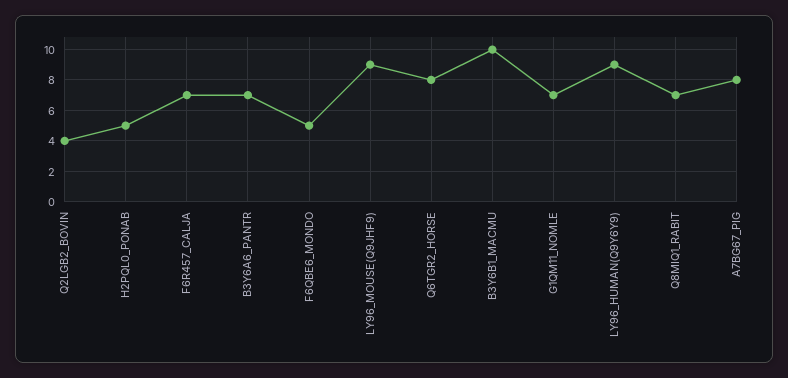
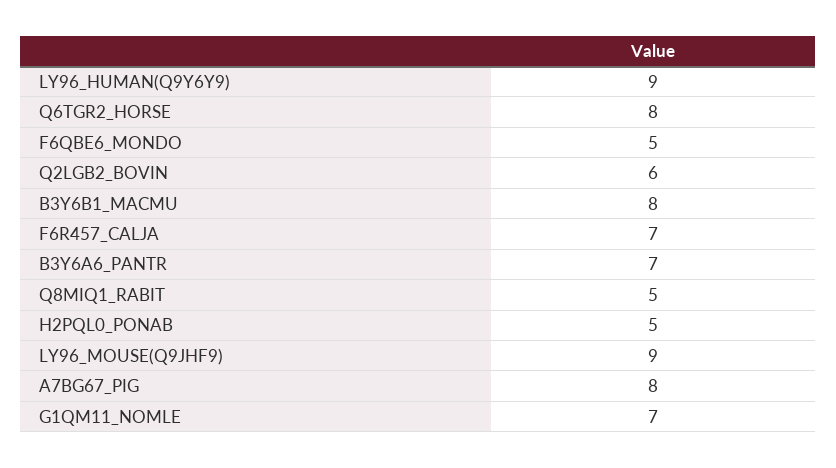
Q2LGB2_BOVIN: 4 -> 6
B3Y6B1_MACMU: 10 -> 8
Q8MIQ1_RABIT: 7 -> 5

